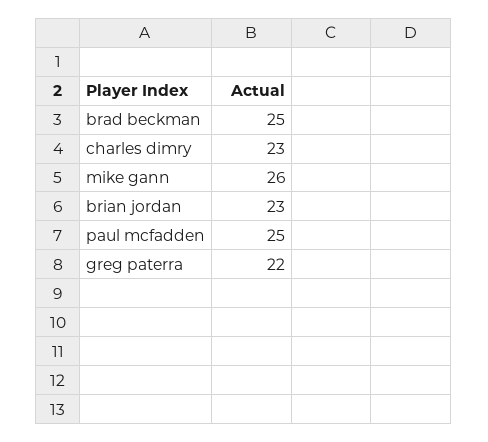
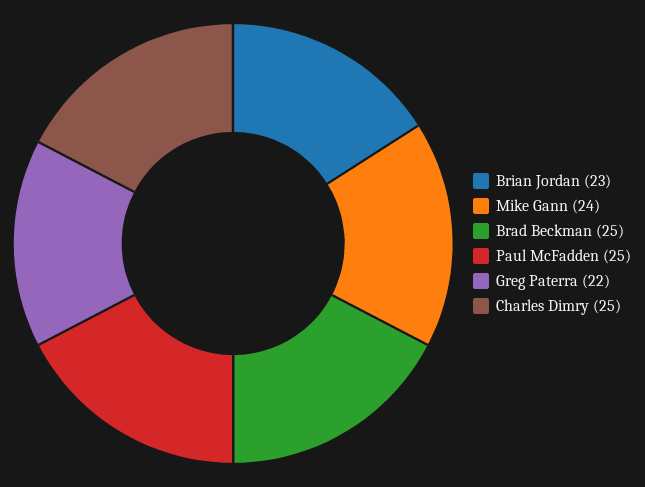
charles dimry: 23 -> 25
mike gann: 26 -> 24

